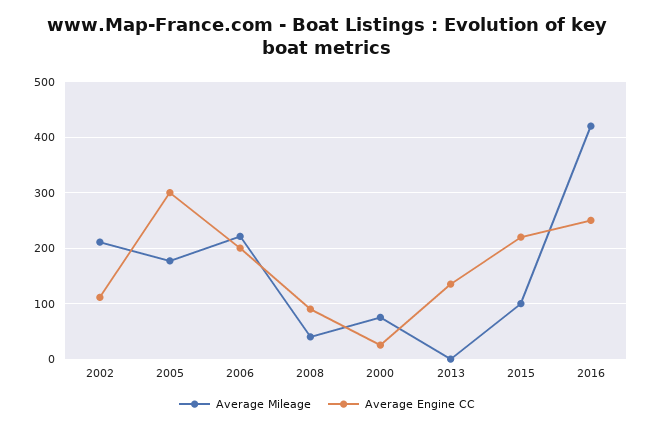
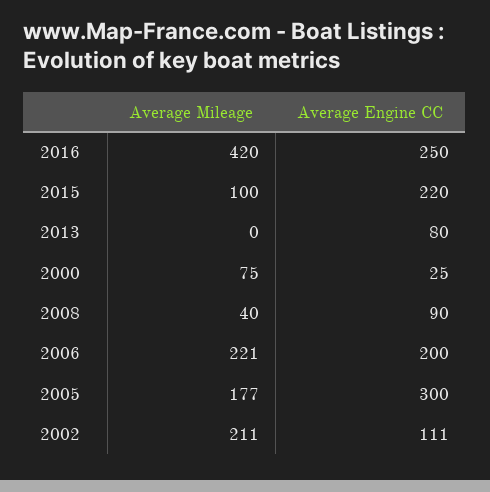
Average Engine CC, 2013: 140 -> 80

